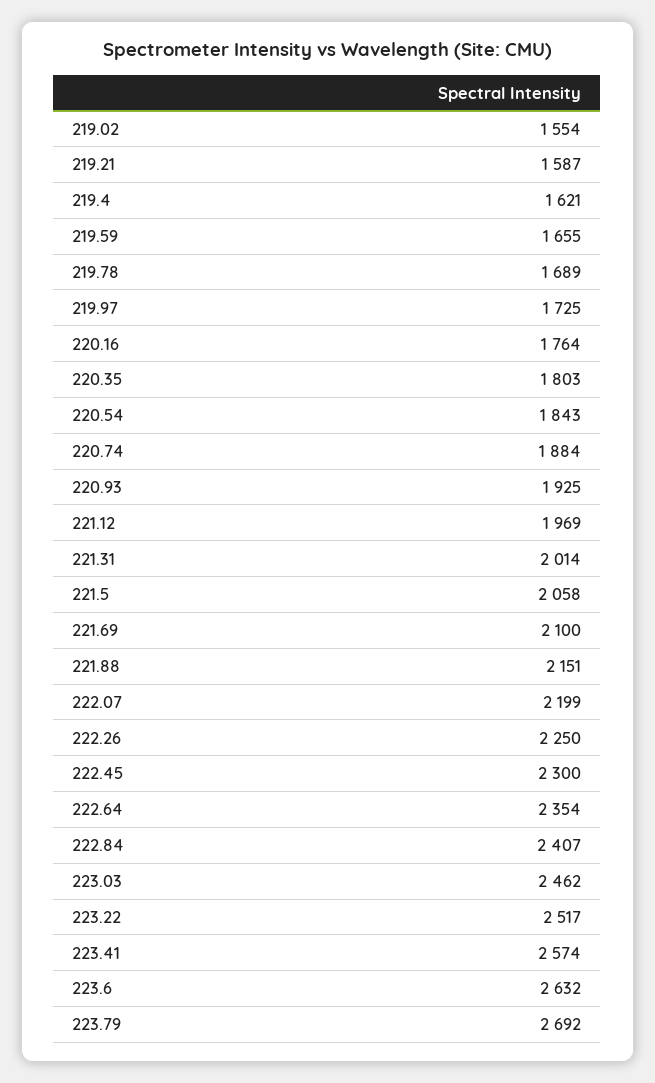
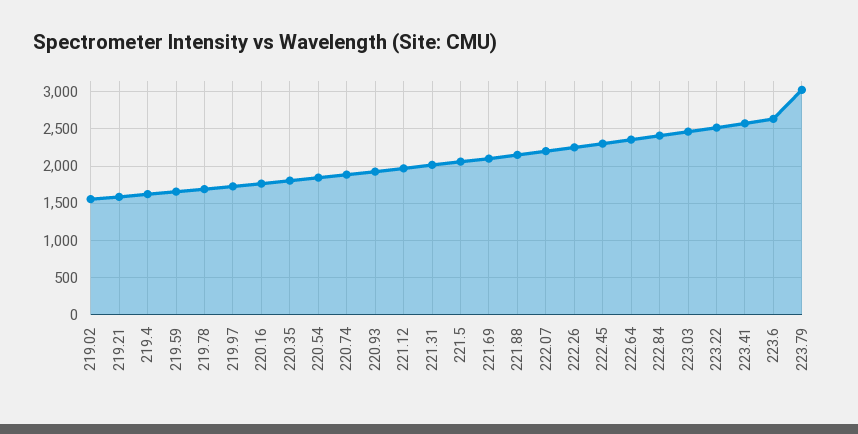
223.79: 2692 -> 3000

